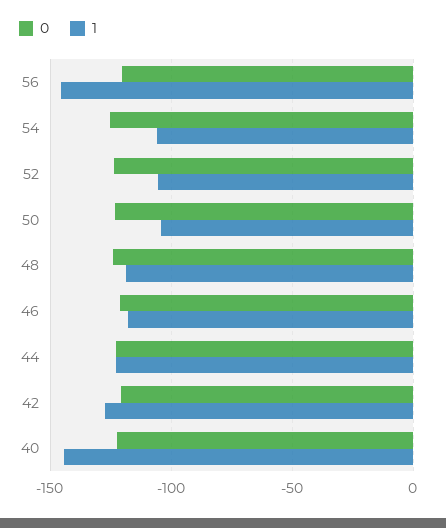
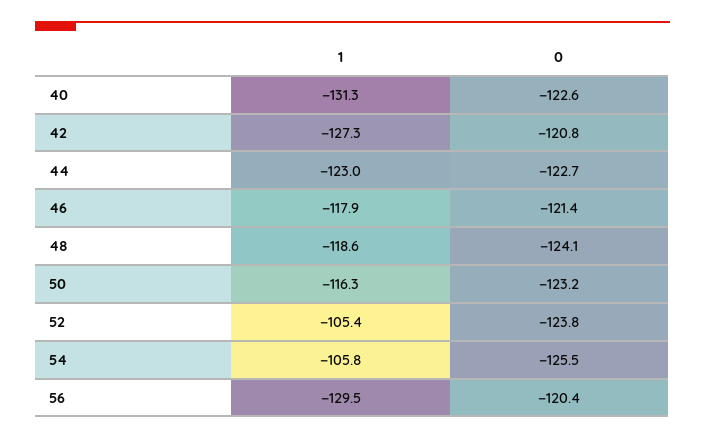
1, 56: -145 -> -129.5
1, 50: -105 -> -116.3
1, 40: -145 -> -131.3

